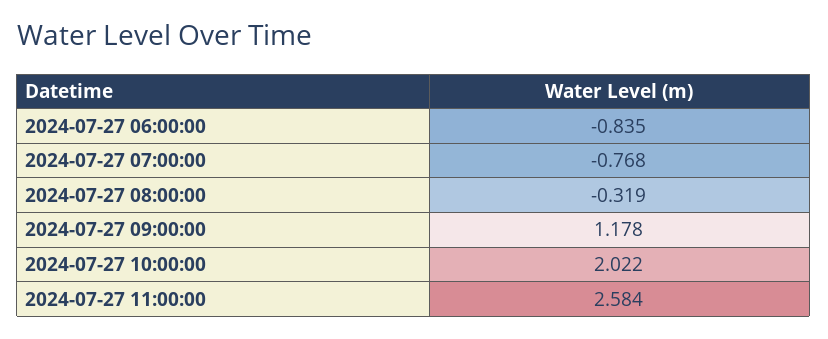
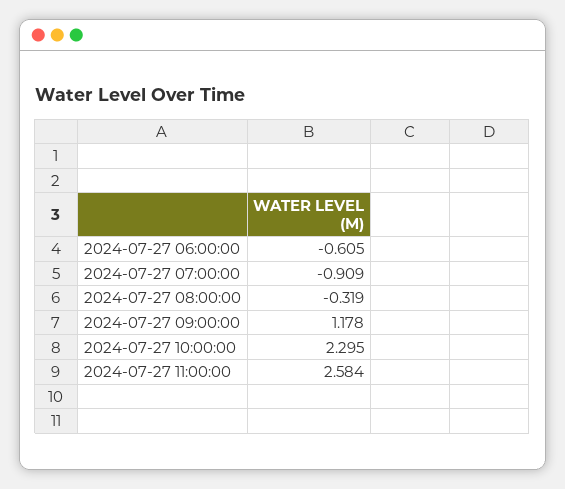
2024-07-27 06:00:00: -0.835 -> -0.605
2024-07-27 07:00:00: -0.768 -> -0.909
2024-07-27 10:00:00: 2.022 -> 2.295

